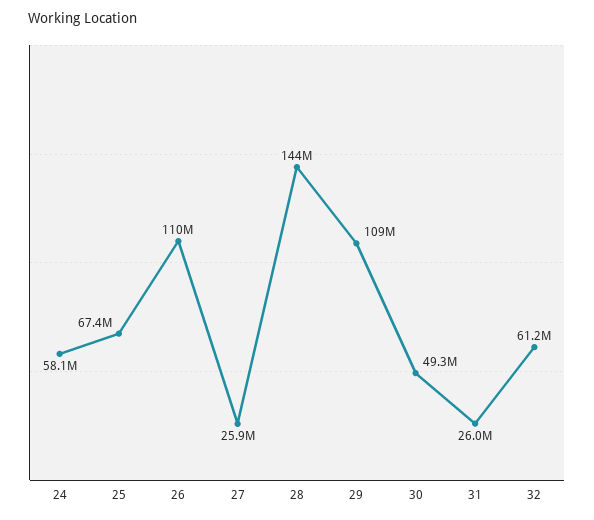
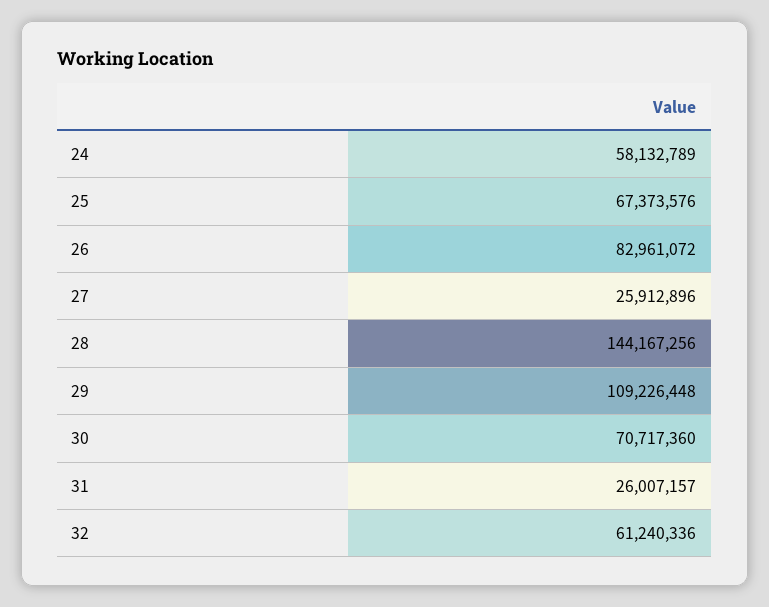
26: 110000000 -> 82961072
30: 49300000 -> 70717360

